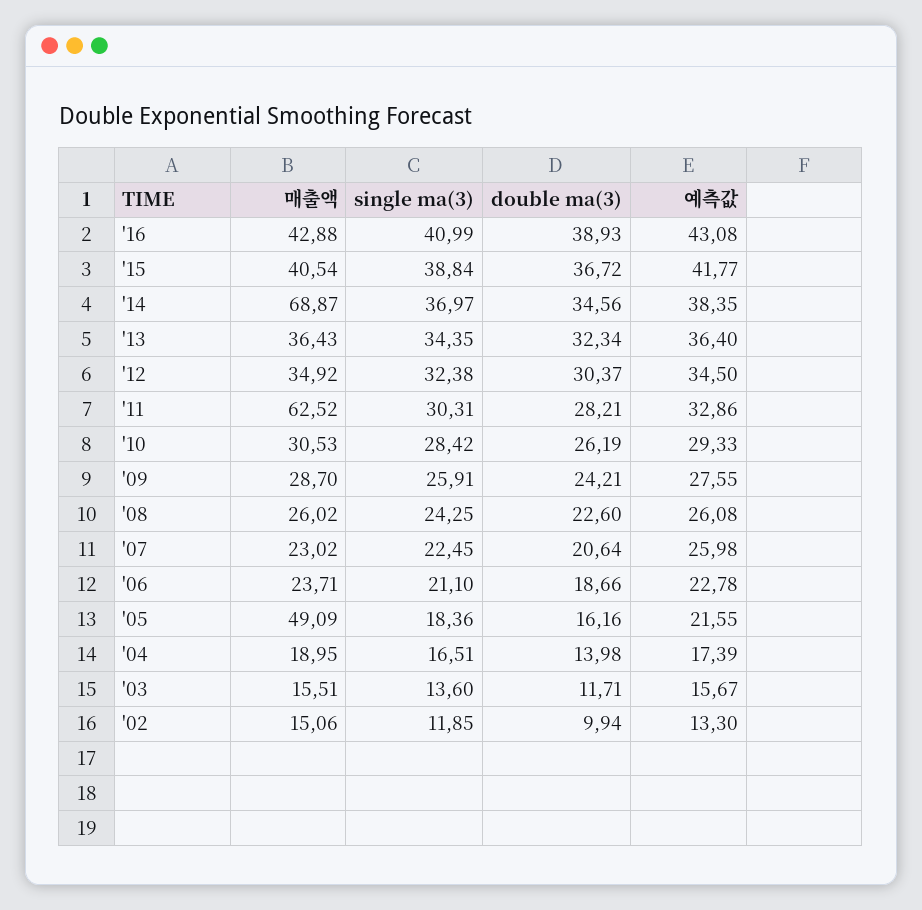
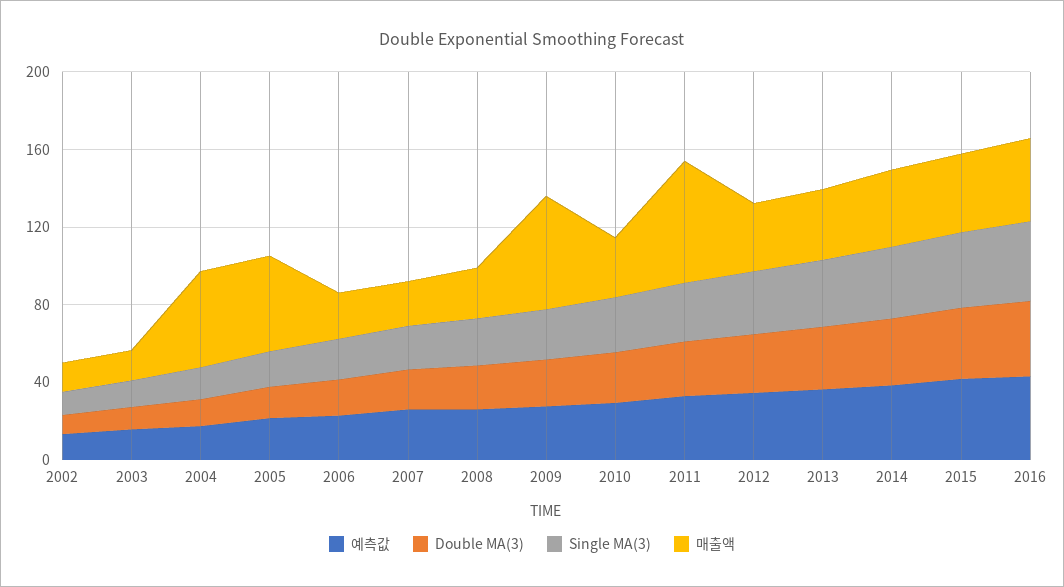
매출액, '14: 68.87 -> 40
매출액, '09: 28.7 -> 60
매출액, '04: 18.95 -> 50

